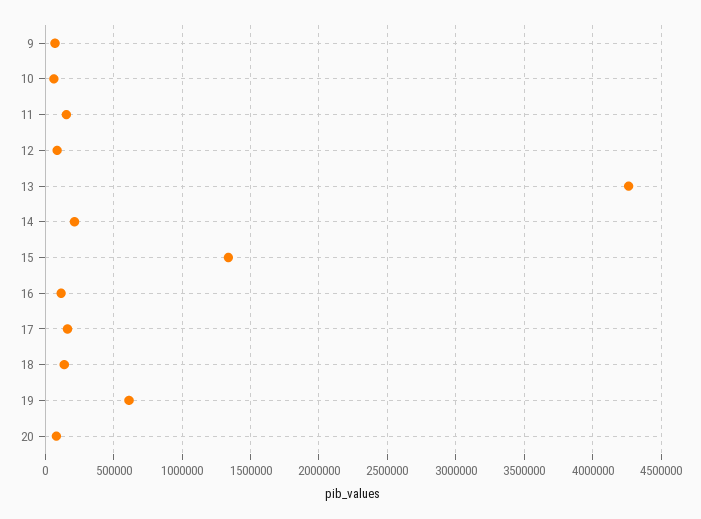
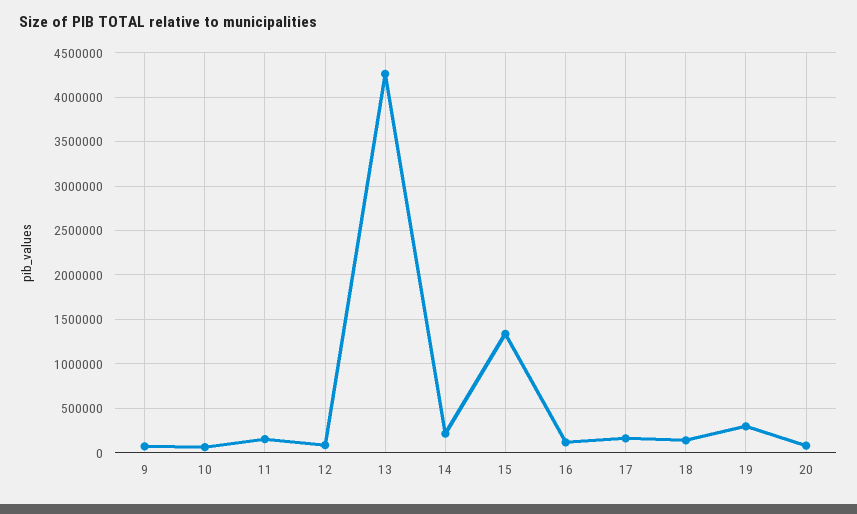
19: 600000 -> 300000

